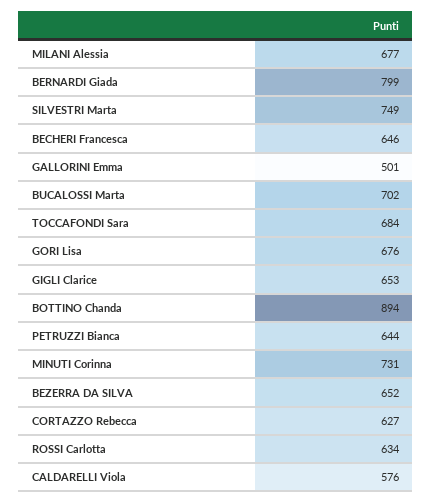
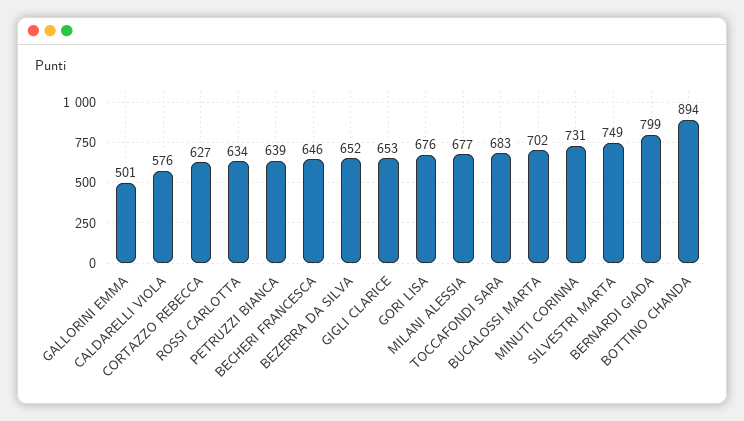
TOCCAFONDI Sara: 684 -> 683
PETRUZZI Bianca: 644 -> 639

